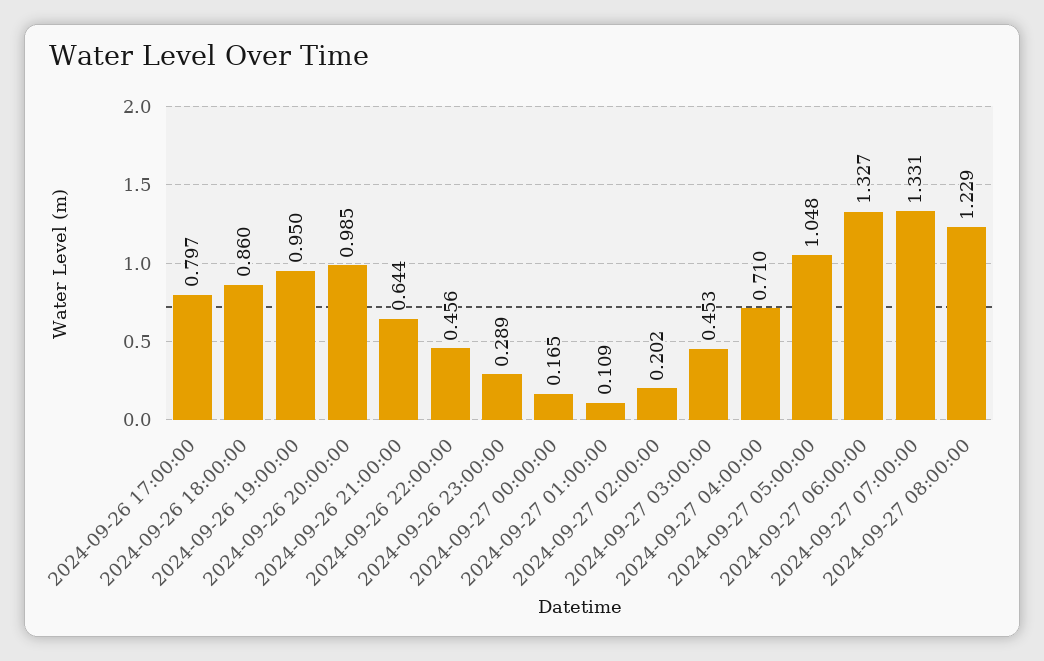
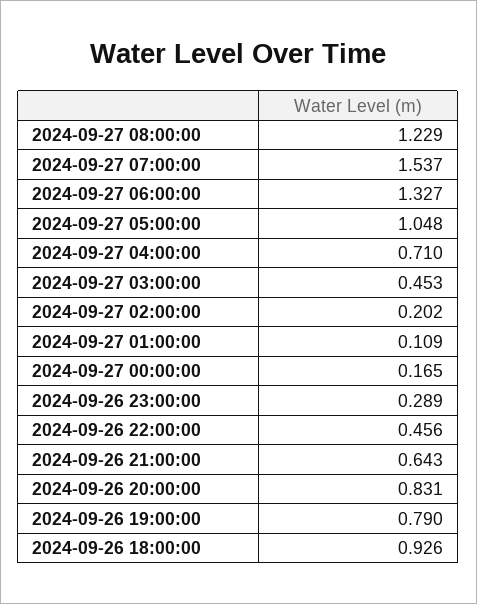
2024-09-26 17:00:00: 0.797 -> none
2024-09-26 18:00:00: 0.86 -> 0.926
2024-09-26 19:00:00: 0.95 -> 0.79
2024-09-26 20:00:00: 0.985 -> 0.831
2024-09-26 21:00:00: 0.644 -> 0.643
2024-09-27 07:00:00: 1.331 -> 1.537

